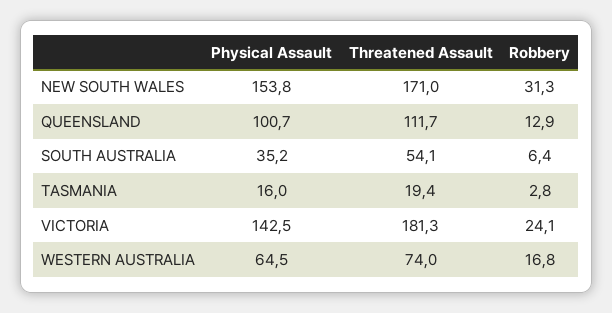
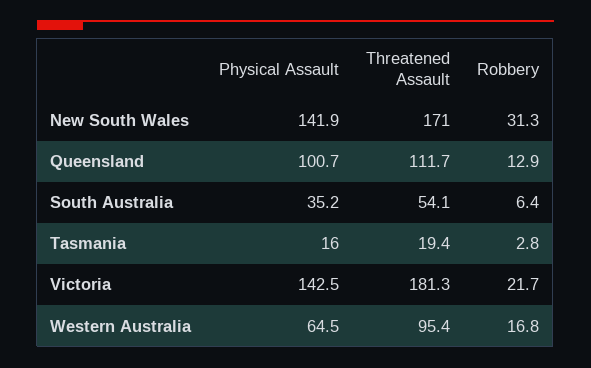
Physical Assault, NEW SOUTH WALES: 153.8 -> 141.9
Robbery, VICTORIA: 24.1 -> 21.7
Threatened Assault, WESTERN AUSTRALIA: 74 -> 95.4

